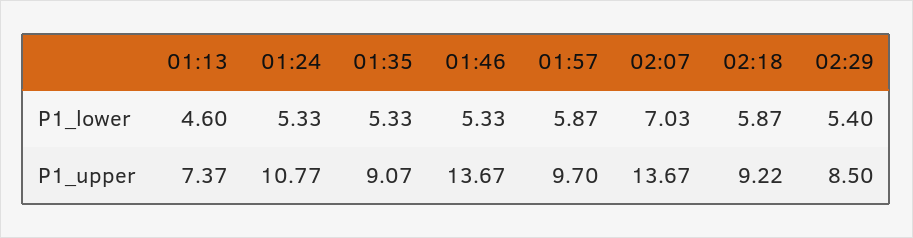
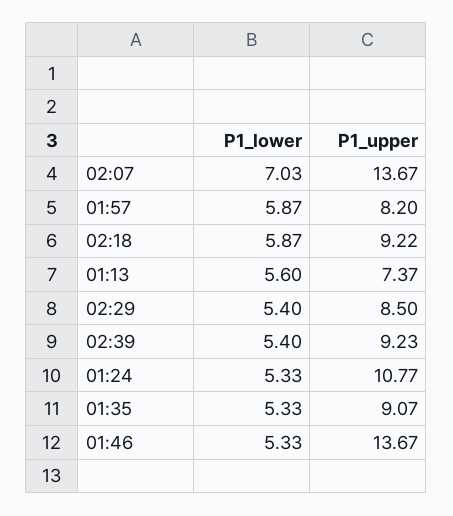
01:13, P1_lower: 4.6 -> 5.6
01:57, P1_upper: 9.7 -> 8.2
02:39, P1_lower: none -> 5.4
02:39, P1_upper: none -> 9.23

